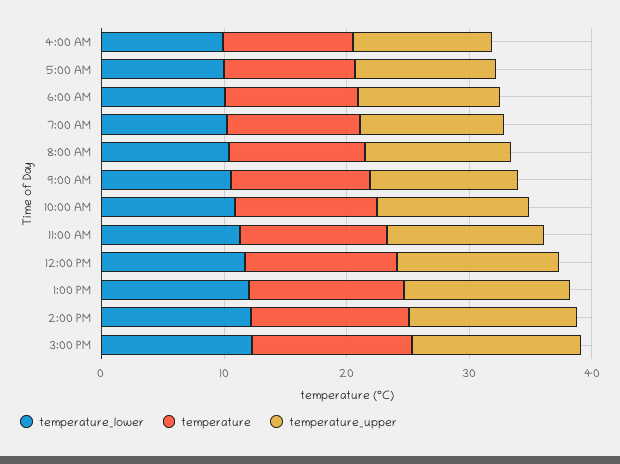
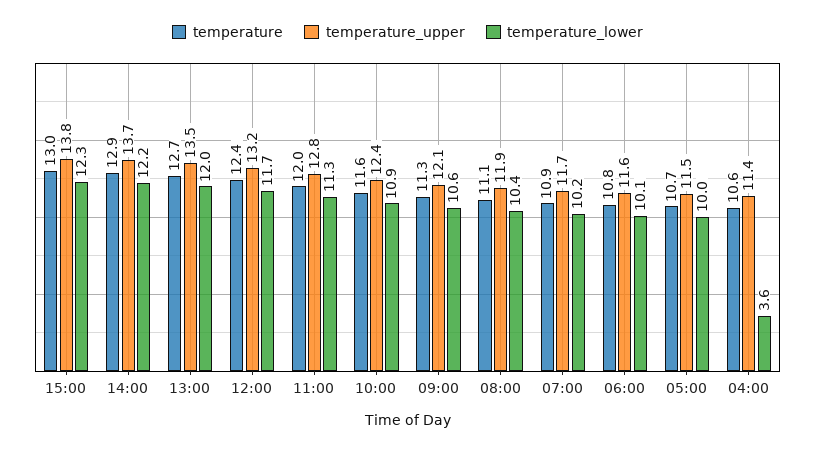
temperature_lower, 4:00 AM: 10 -> 3.6

